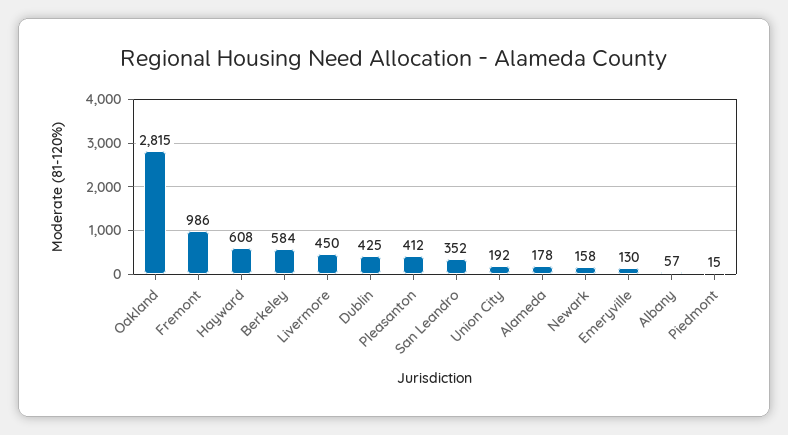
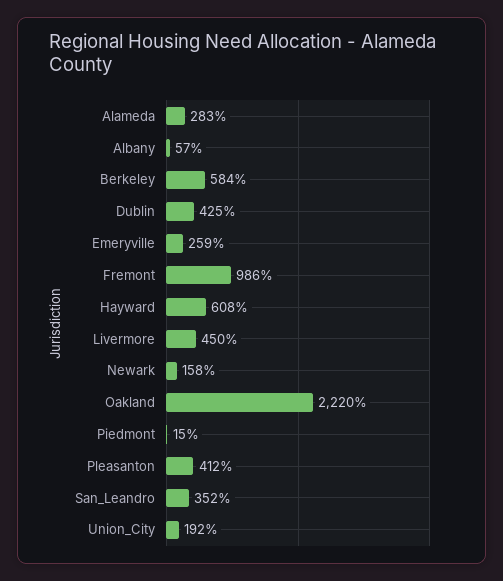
Oakland: 2815 -> 2220
Alameda: 178 -> 283
Emeryville: 130 -> 259

